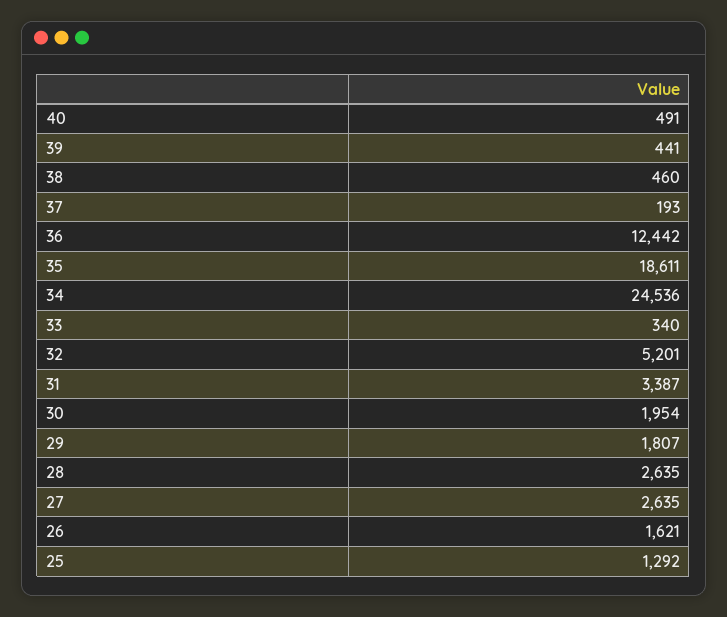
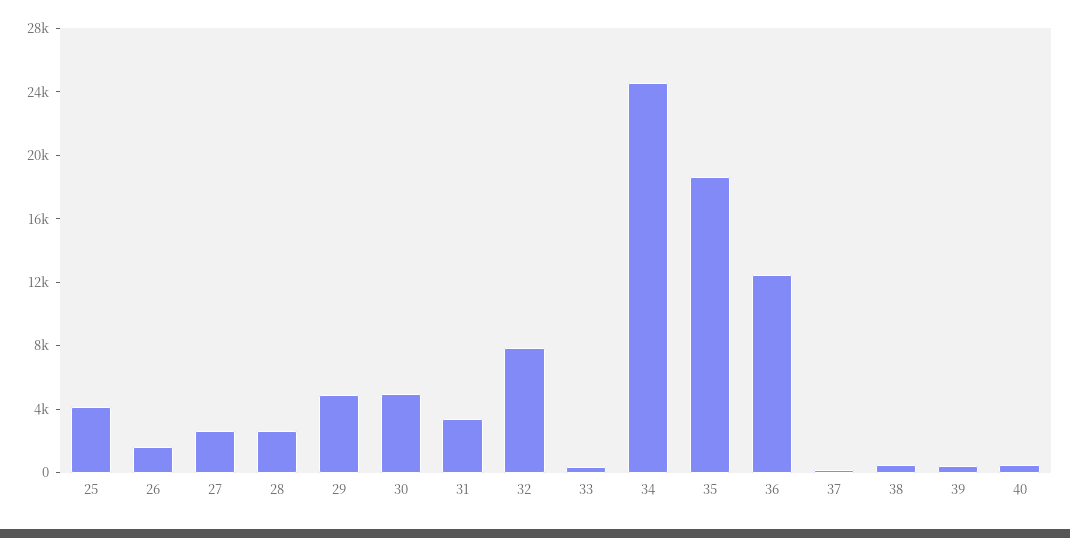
32: 5201 -> 8000
30: 1954 -> 5000
29: 1807 -> 5000
25: 1292 -> 4000

